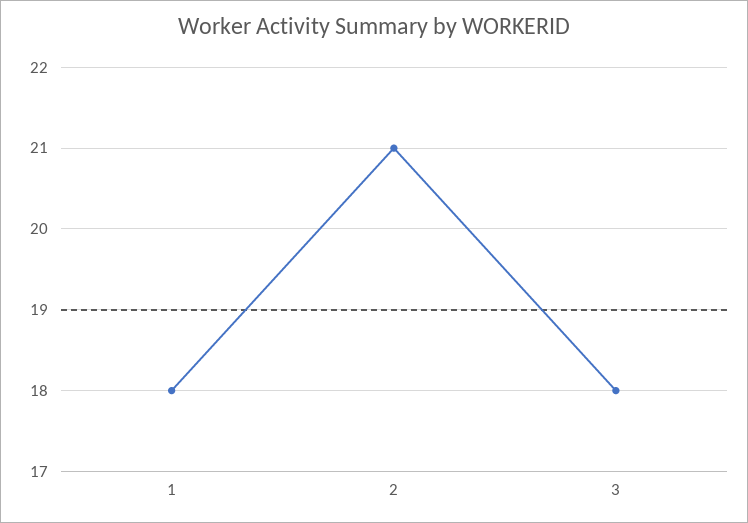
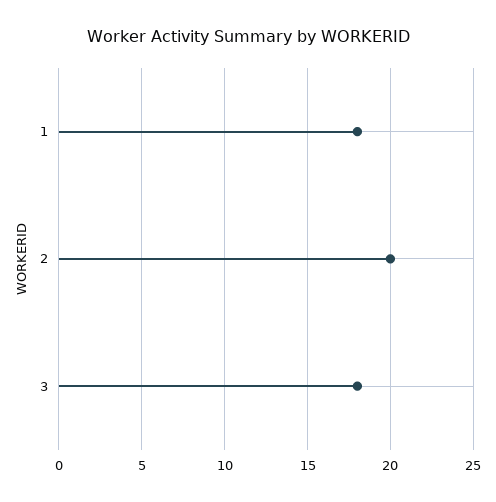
2: 21 -> 20

